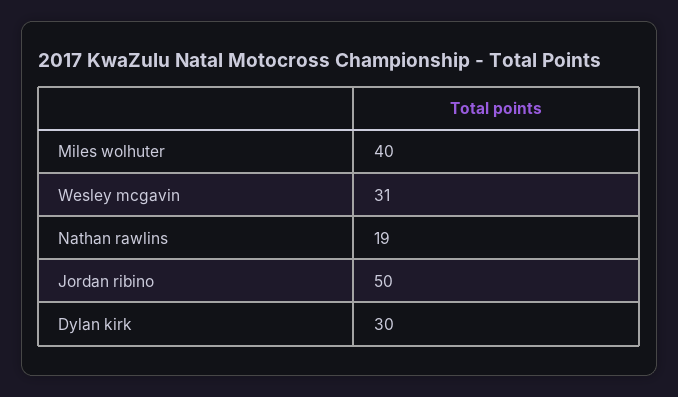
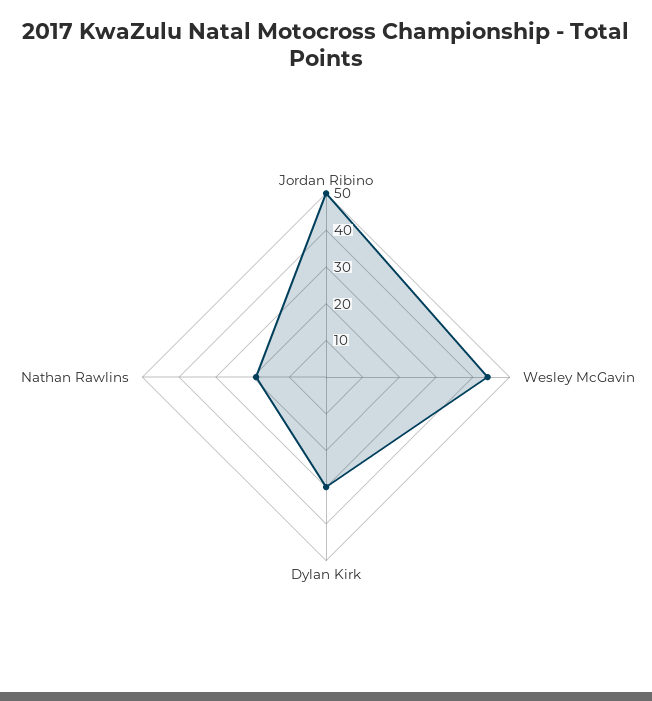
Miles wolhuter: 40 -> none
Wesley mcgavin: 31 -> 45

